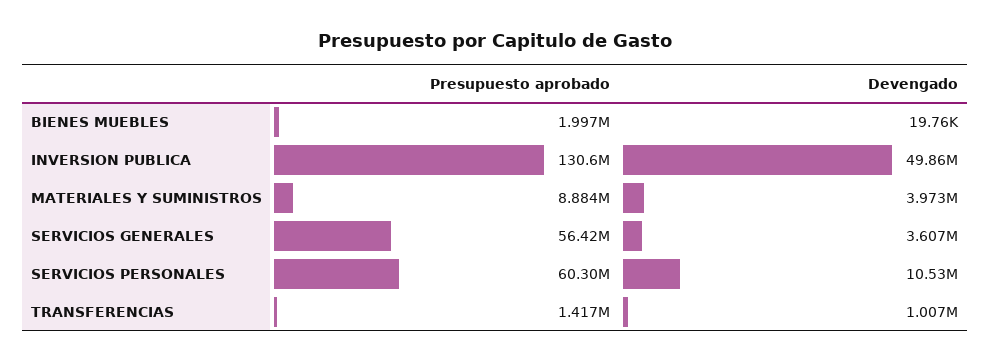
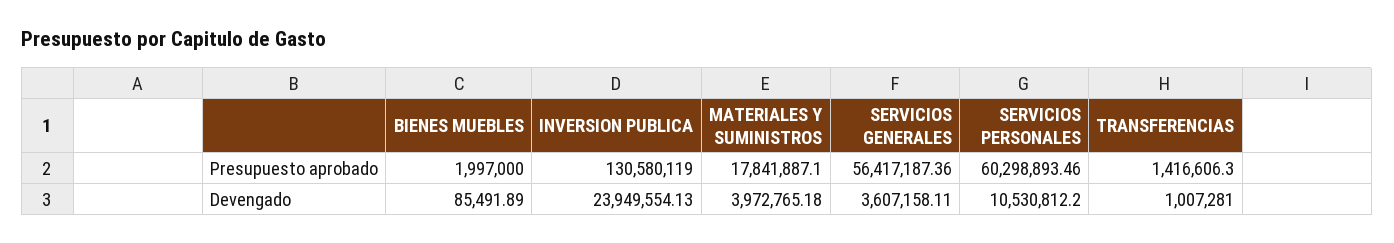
Devengado, BIENES MUEBLES: 19760 -> 85491.89
Devengado, INVERSION PUBLICA: 49860000 -> 23949554.13
Presupuesto aprobado, MATERIALES Y SUMINISTROS: 8884000 -> 17841887.1

